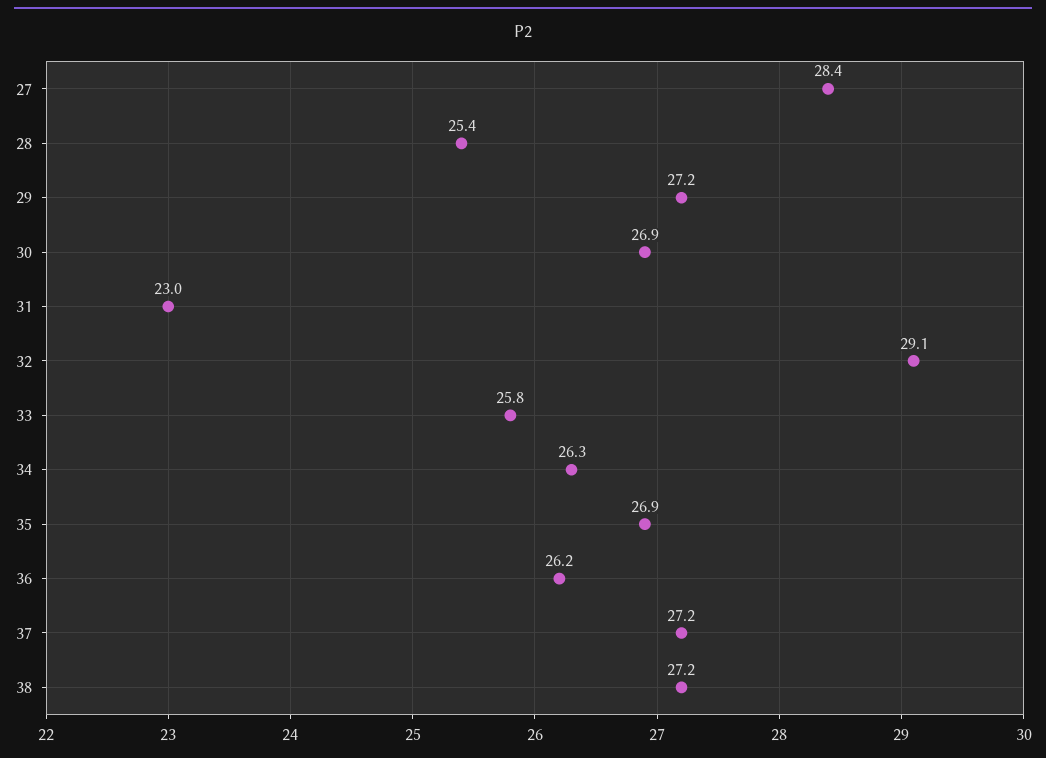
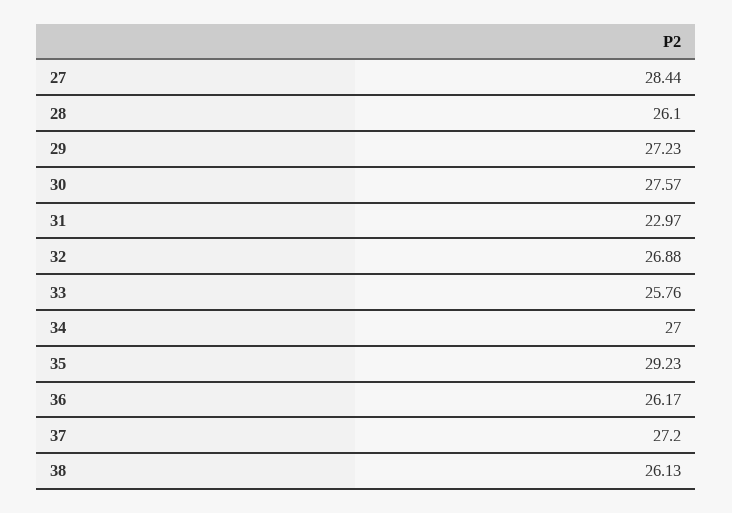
28: 25.4 -> 26.1
30: 26.9 -> 27.57
32: 29.1 -> 26.88
34: 26.3 -> 27
35: 26.9 -> 29.23
38: 27.2 -> 26.13

